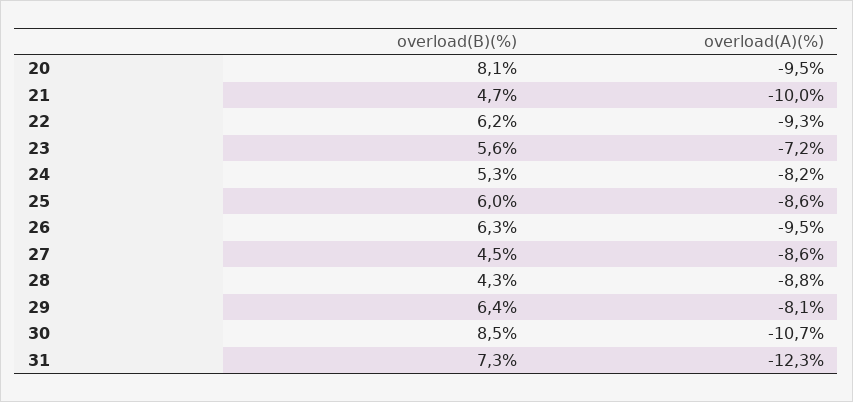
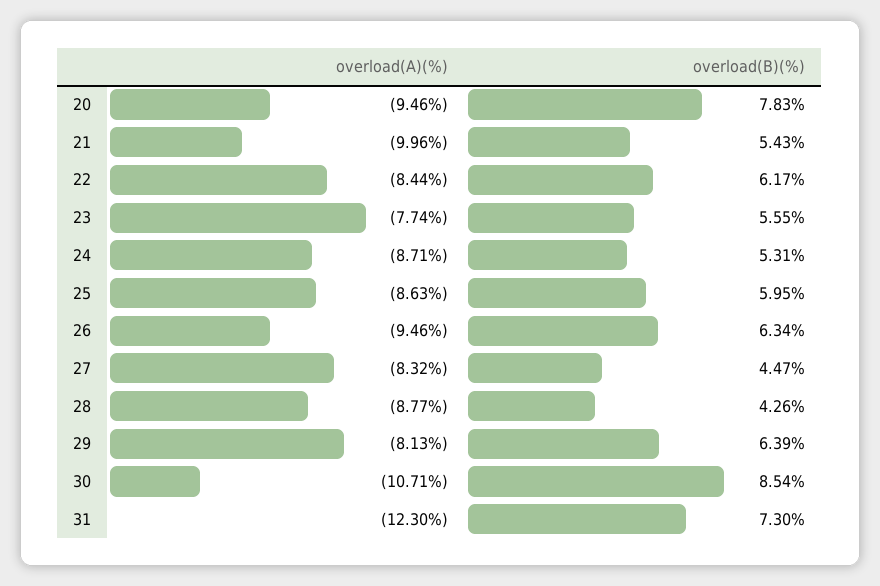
overload(B)(%), 20: 8.1 -> 7.83
overload(B)(%), 21: 4.7 -> 5.43
overload(A)(%), 22: -9.3 -> -8.44
overload(A)(%), 23: -7.2 -> -7.74
overload(A)(%), 24: -8.2 -> -8.71
overload(A)(%), 27: -8.6 -> -8.32

